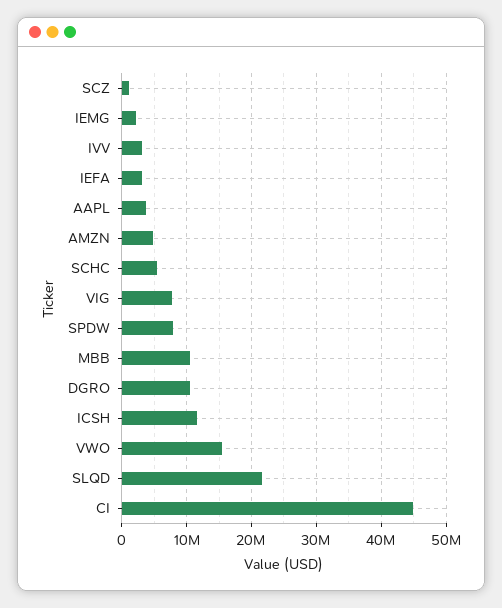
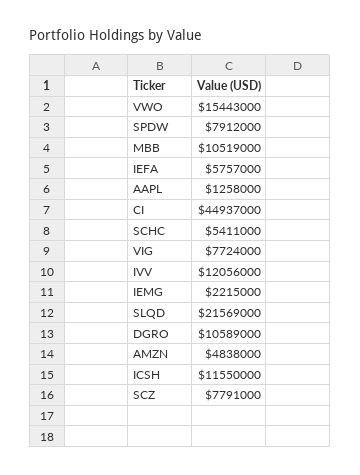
SCZ: 1000000 -> 7791000
IVV: 3000000 -> 12056000
IEFA: 3000000 -> 5757000
AAPL: 4000000 -> 1258000

